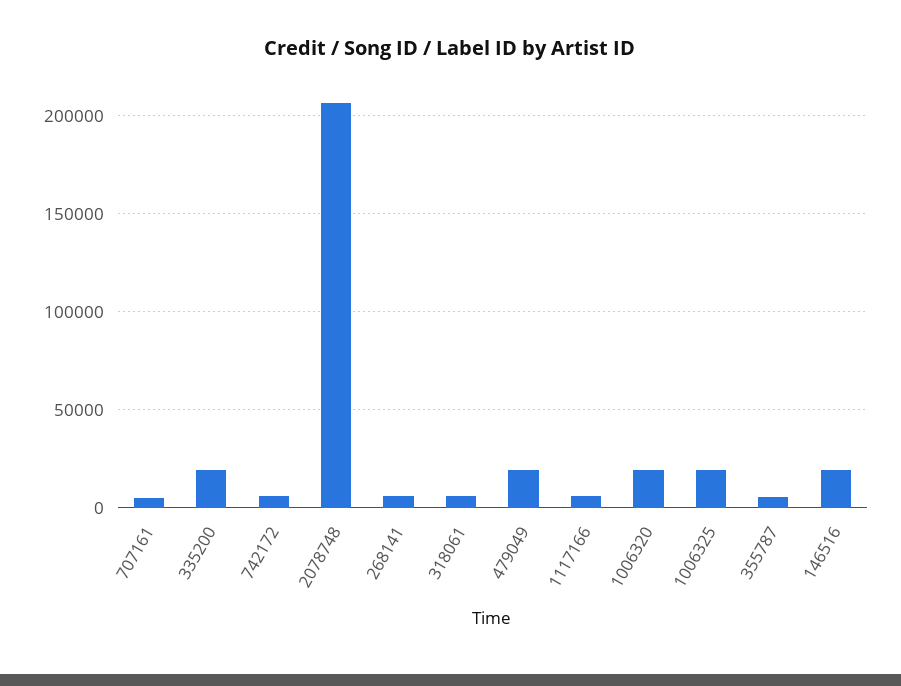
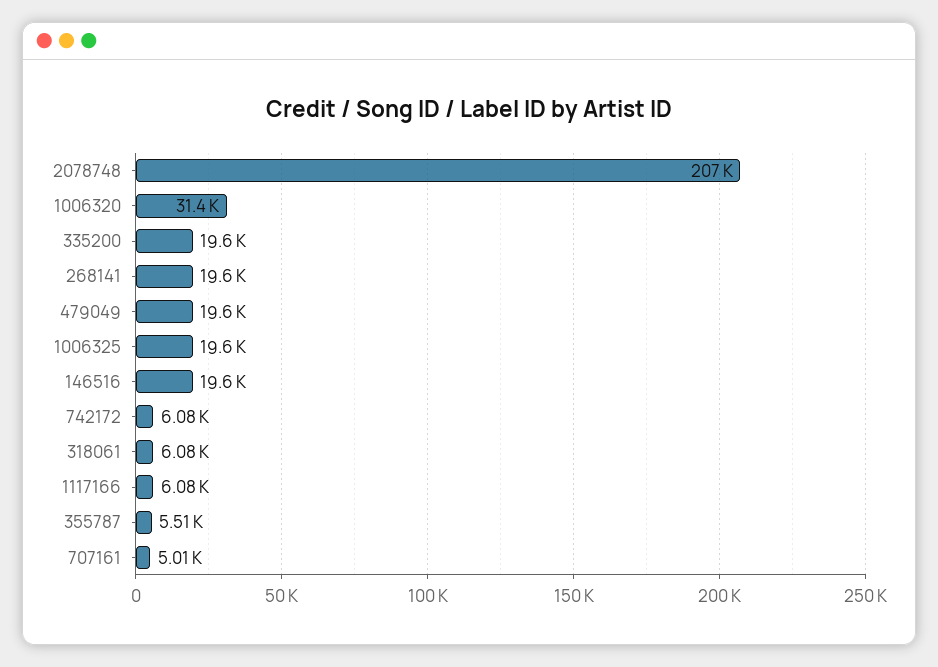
268141: 5000 -> 19600
1006320: 20000 -> 31400

